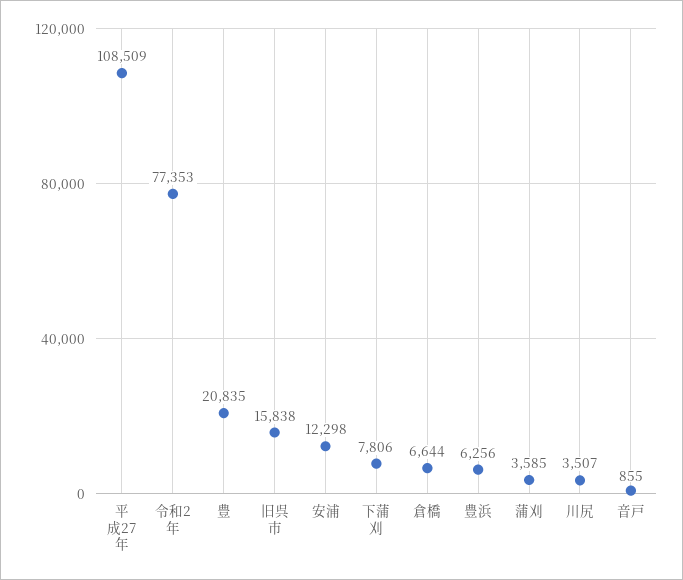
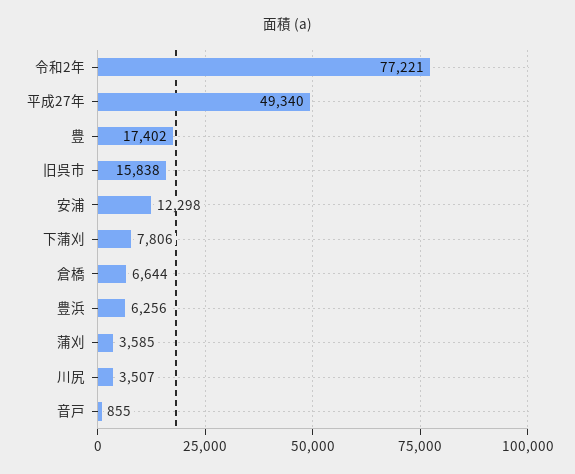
平成27年: 108509 -> 49340
令和2年: 77353 -> 77221
豊: 20835 -> 17402

